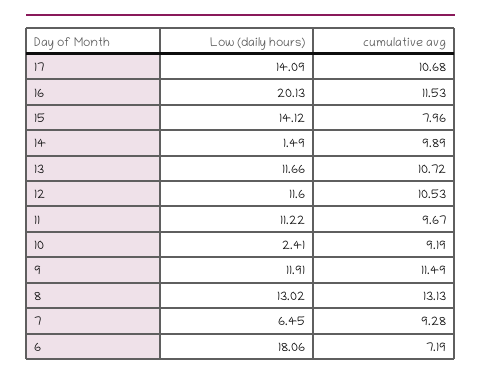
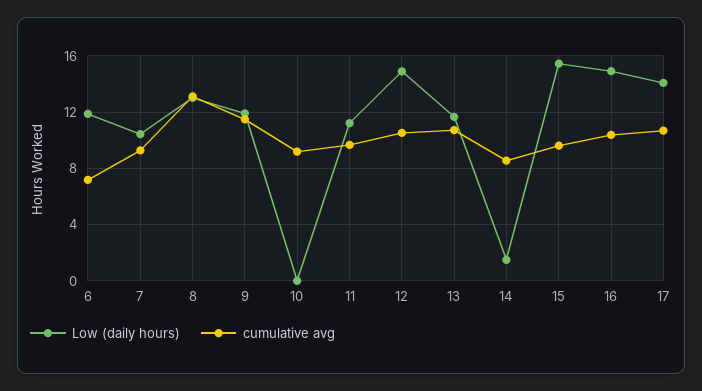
Low (daily hours), 16: 20.13 -> 15
cumulative avg, 16: 11.53 -> 10.5
Low (daily hours), 15: 14.12 -> 15.5
cumulative avg, 15: 7.96 -> 9.5
cumulative avg, 14: 9.89 -> 8.5
Low (daily hours), 12: 11.6 -> 15
Low (daily hours), 10: 2.41 -> 0
Low (daily hours), 7: 6.45 -> 10.5
Low (daily hours), 6: 18.06 -> 12

